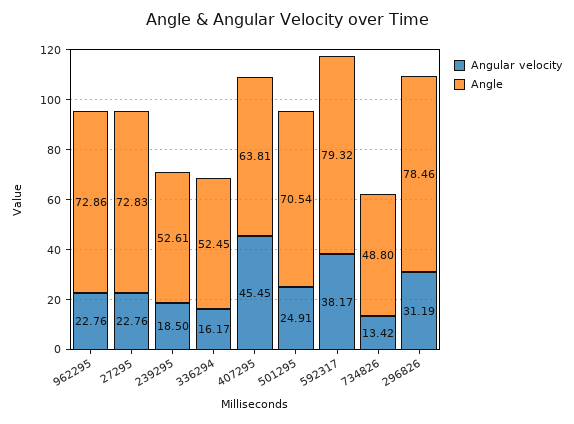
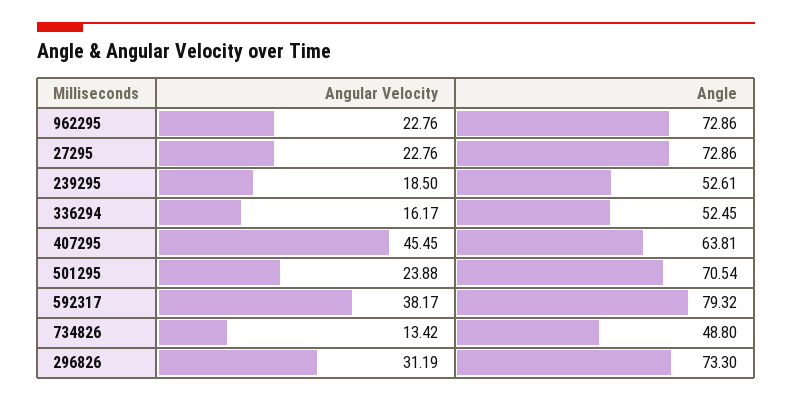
Angle, 27295: 72.83 -> 72.86
Angular velocity, 501295: 24.91 -> 23.88
Angle, 296826: 78.46 -> 73.3

